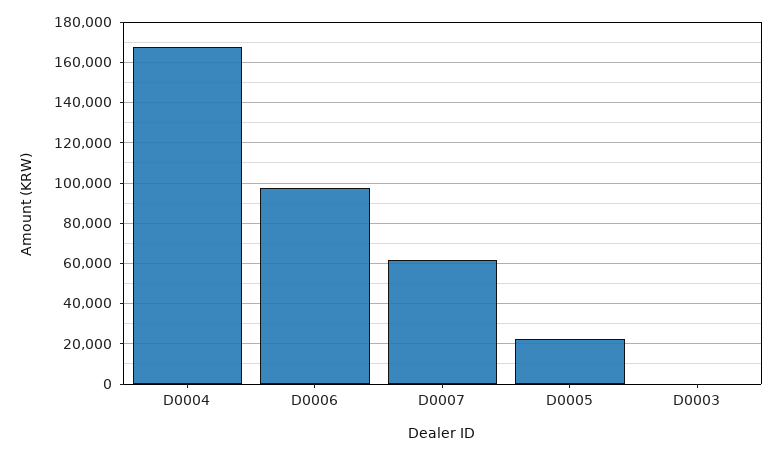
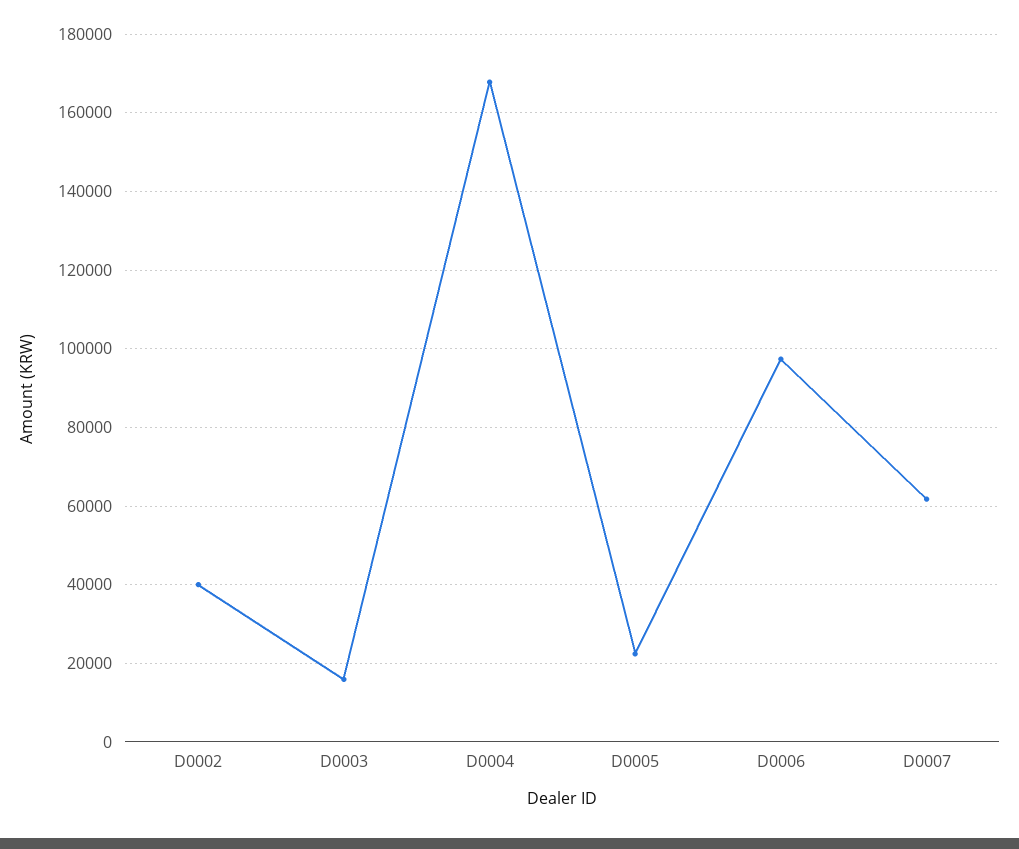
D0003: 0 -> 16000
D0002: none -> 40000

